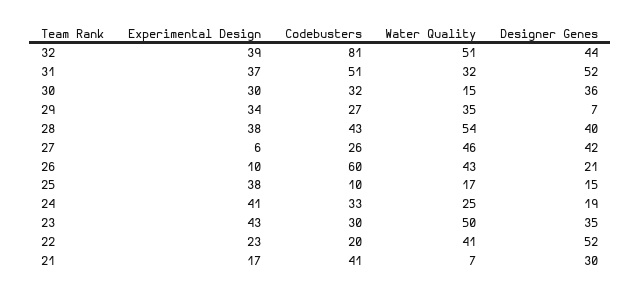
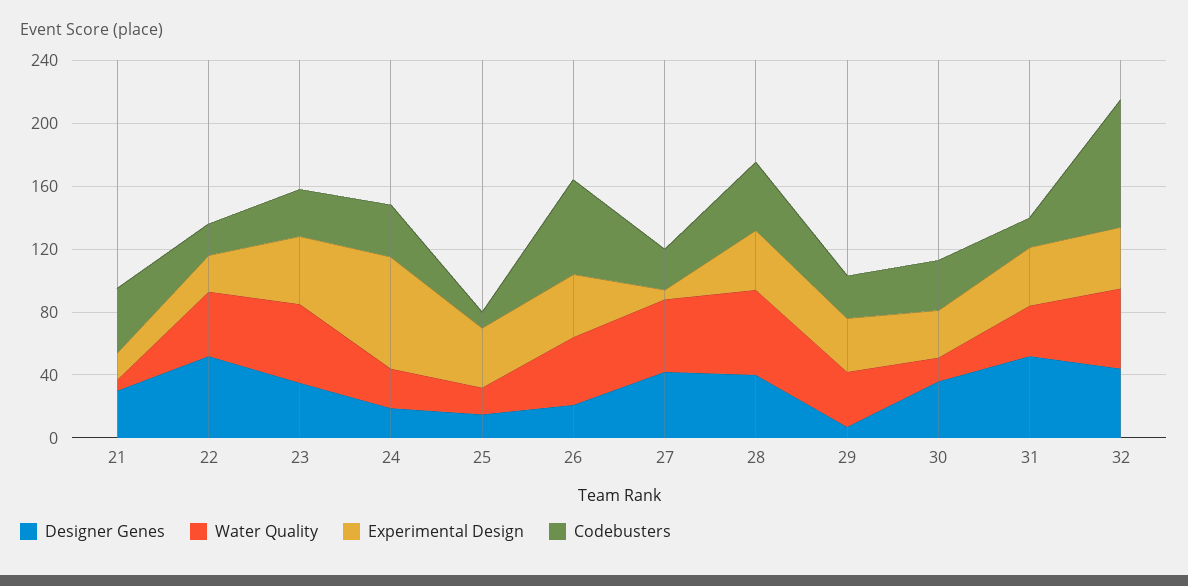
Codebusters, 31: 51 -> 20
Experimental Design, 26: 10 -> 40
Experimental Design, 24: 41 -> 70

